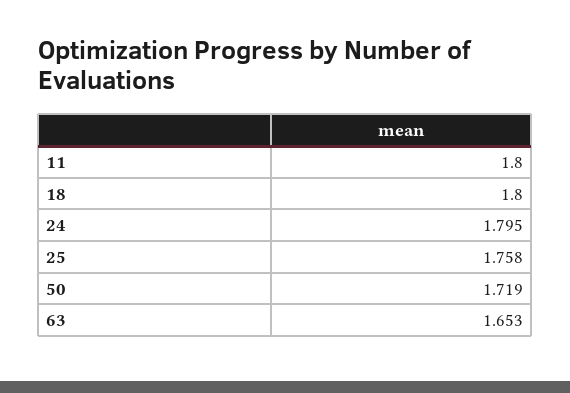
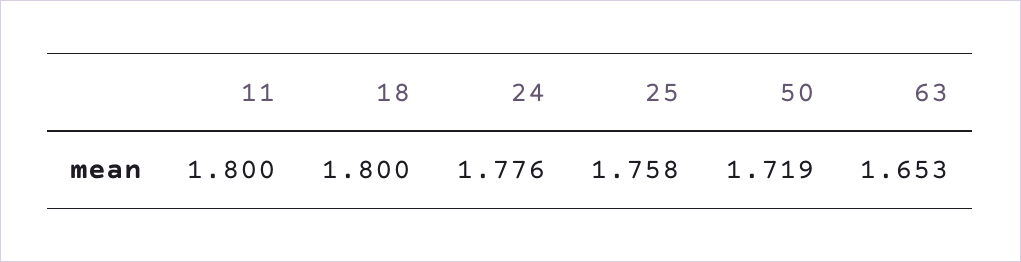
24: 1.795 -> 1.776

